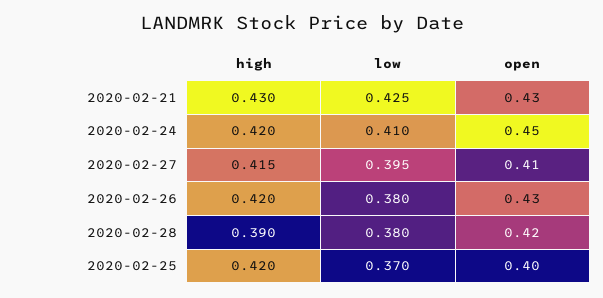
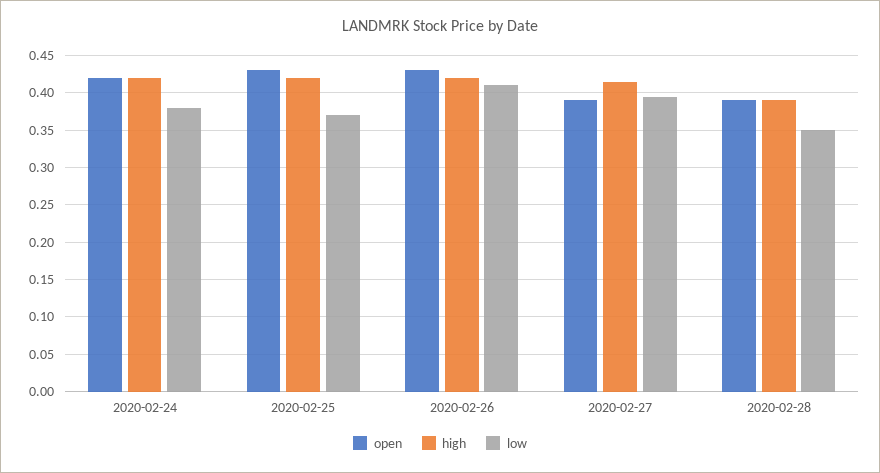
high, 2020-02-21: 0.43 -> none
low, 2020-02-21: 0.425 -> none
open, 2020-02-21: 0.43 -> none
low, 2020-02-24: 0.41 -> 0.38
open, 2020-02-24: 0.45 -> 0.42
open, 2020-02-27: 0.41 -> 0.39
low, 2020-02-26: 0.38 -> 0.41
low, 2020-02-28: 0.38 -> 0.35
open, 2020-02-28: 0.42 -> 0.39
open, 2020-02-25: 0.4 -> 0.43

